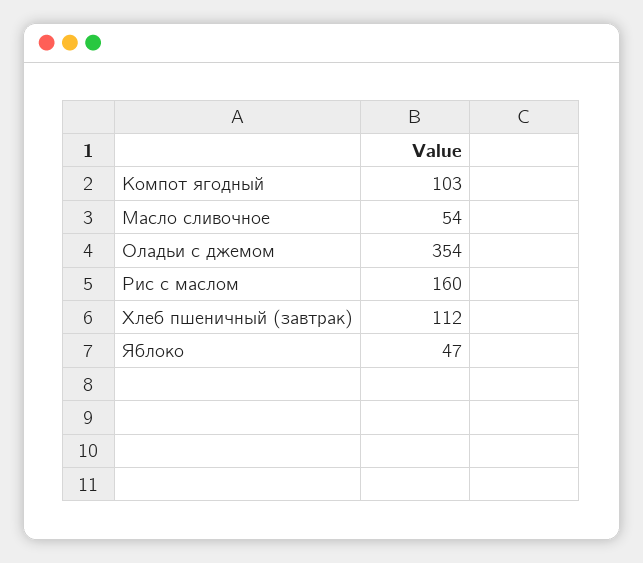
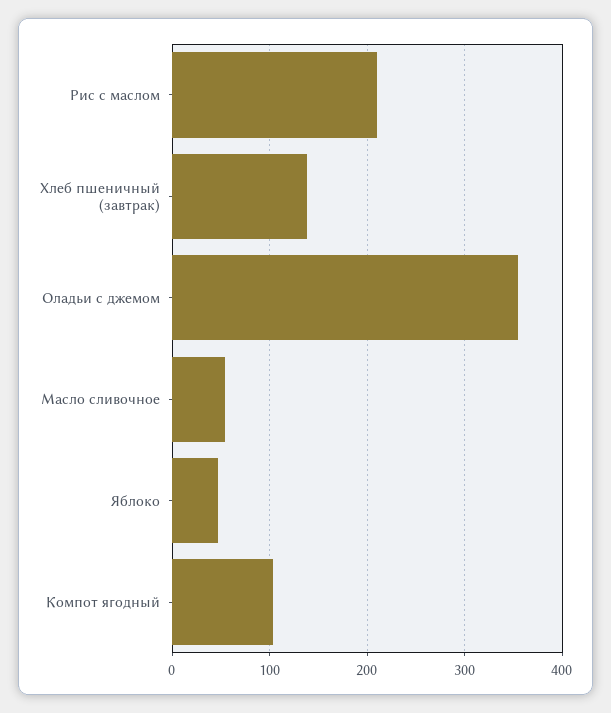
Рис с маслом: 160 -> 210
Хлеб пшеничный (завтрак): 112 -> 140

